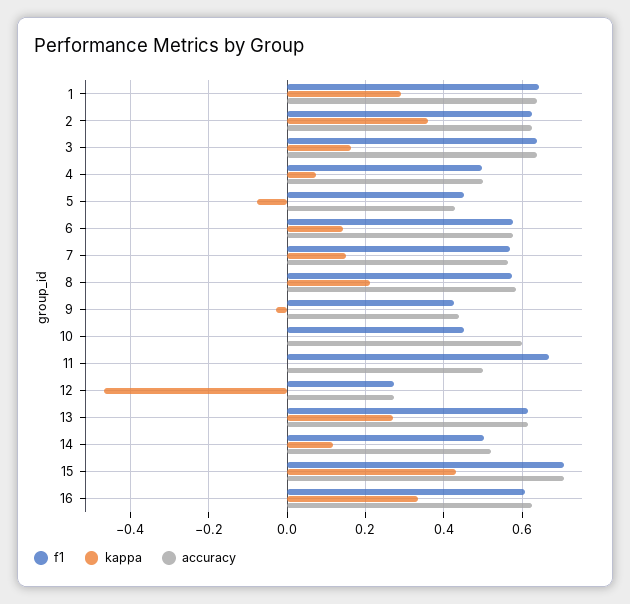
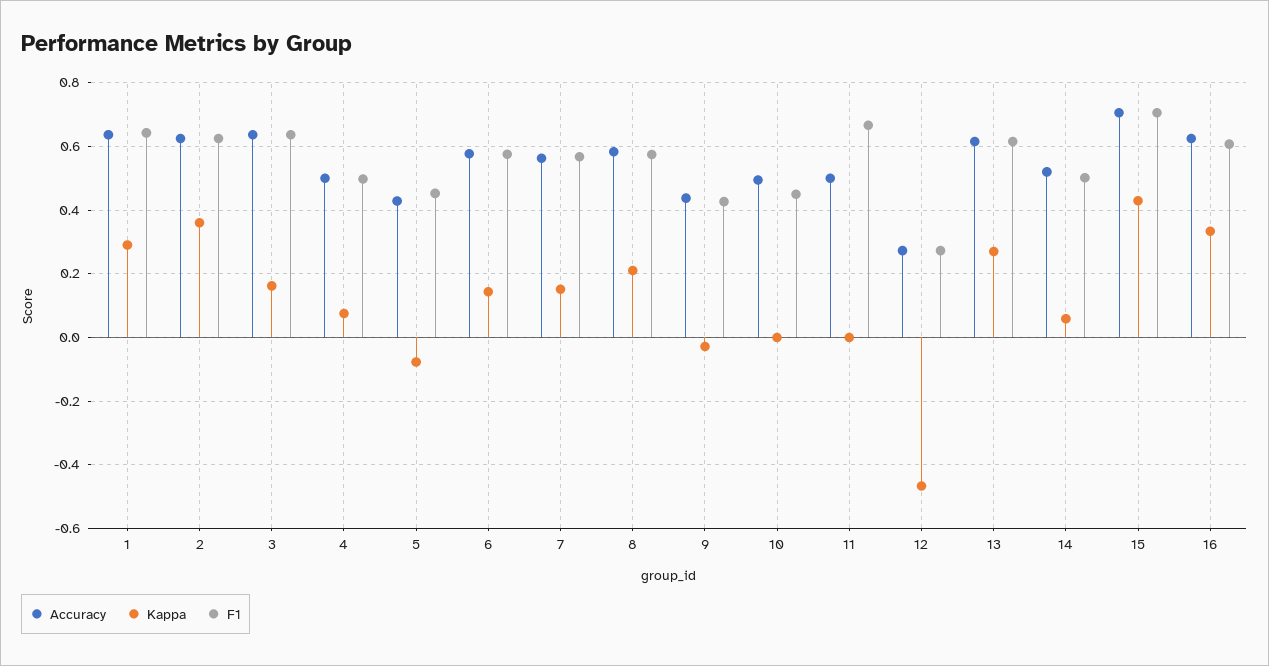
accuracy, 10: 0.6 -> 0.5
kappa, 14: 0.12 -> 0.06

